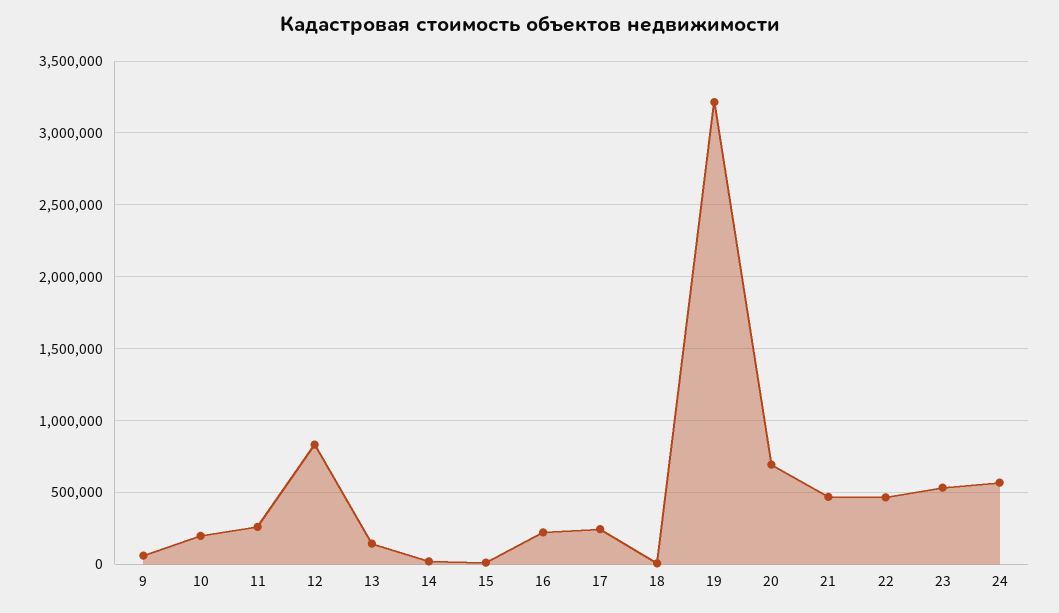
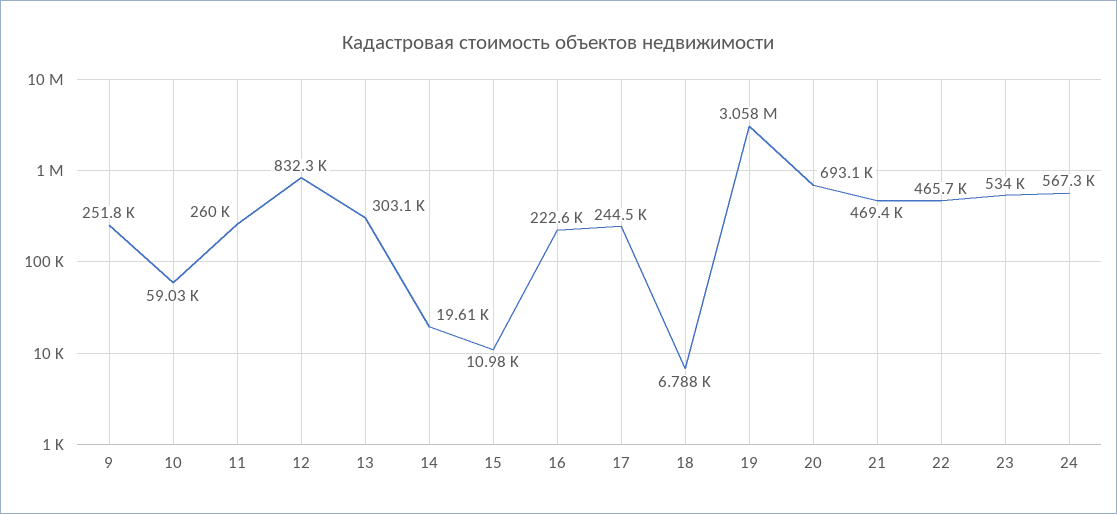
9: 50000 -> 251800
10: 200000 -> 59030
13: 150000 -> 303100
19: 3200000 -> 3058000

